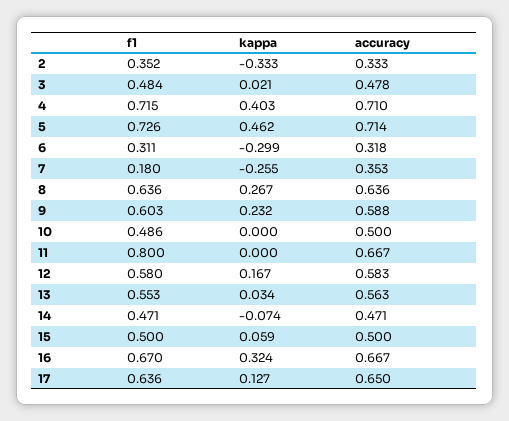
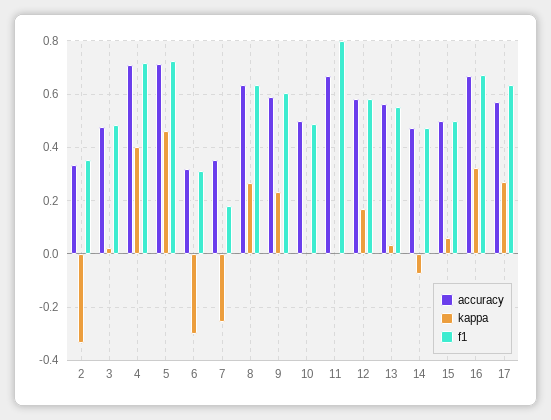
kappa, 17: 0.127 -> 0.275
accuracy, 17: 0.65 -> 0.575

